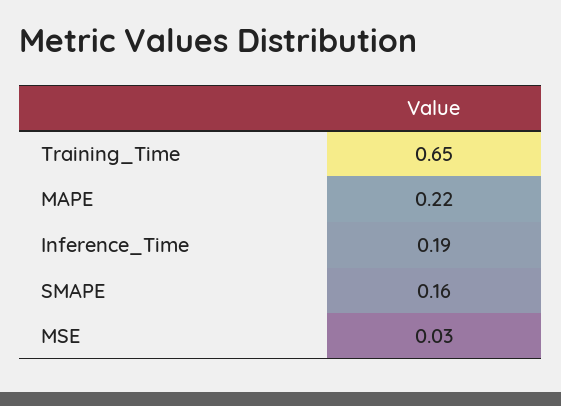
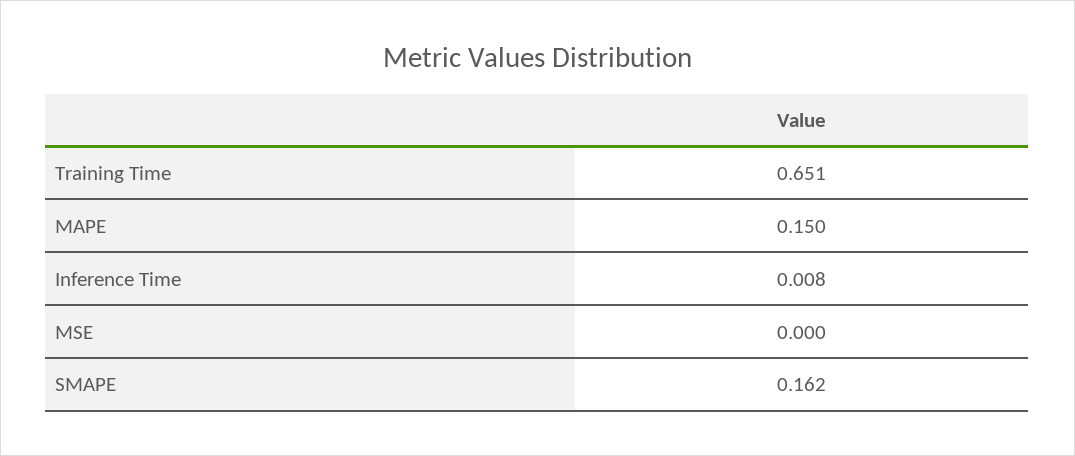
MAPE: 0.22 -> 0.15
Inference_Time: 0.19 -> 0.008
MSE: 0.03 -> 0

